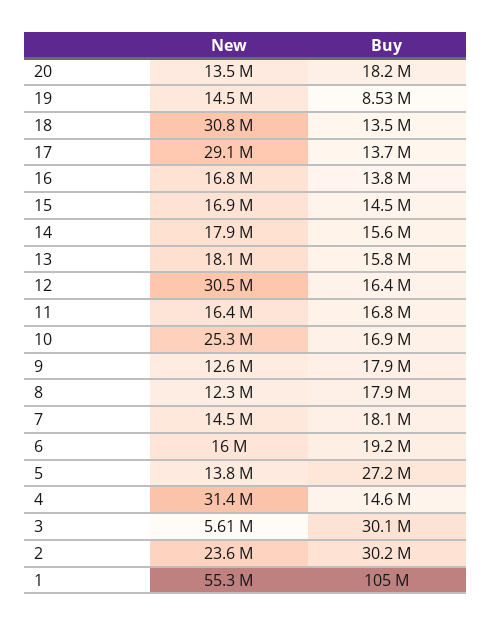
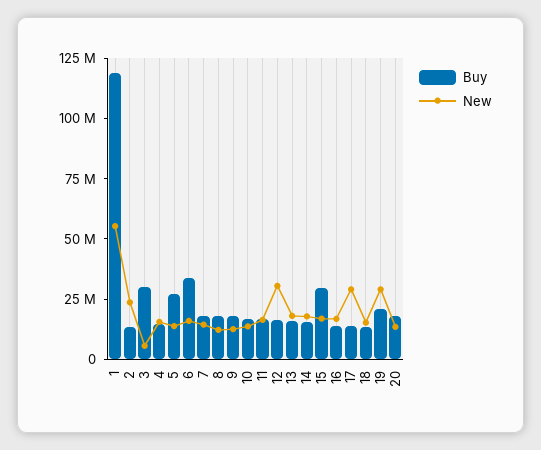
New, 19: 14500000 -> 30000000
Buy, 19: 8530000 -> 20000000
New, 18: 30800000 -> 15000000
Buy, 15: 14500000 -> 30000000
New, 10: 25300000 -> 15000000
Buy, 6: 19200000 -> 35000000
New, 4: 31400000 -> 15000000
Buy, 2: 30200000 -> 15000000
Buy, 1: 105000000 -> 120000000

